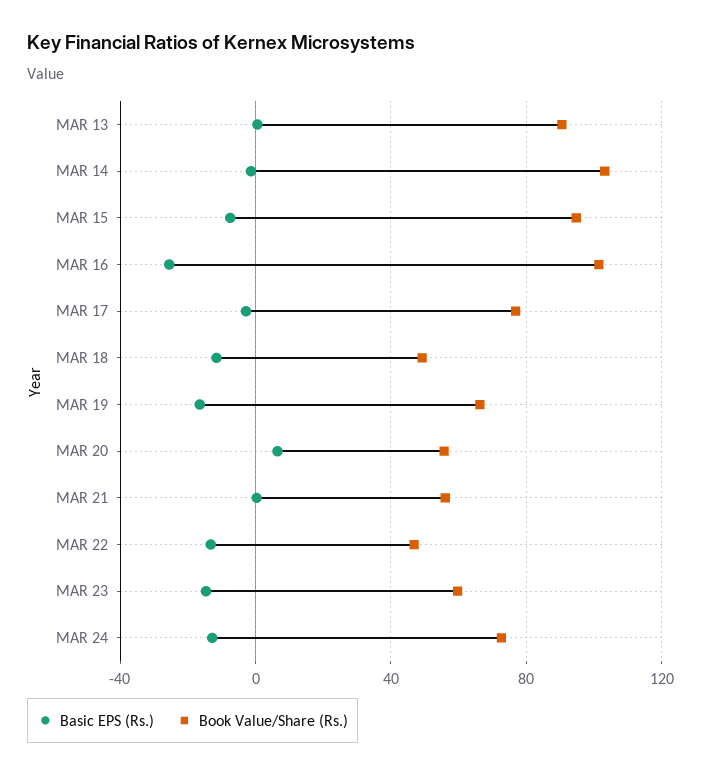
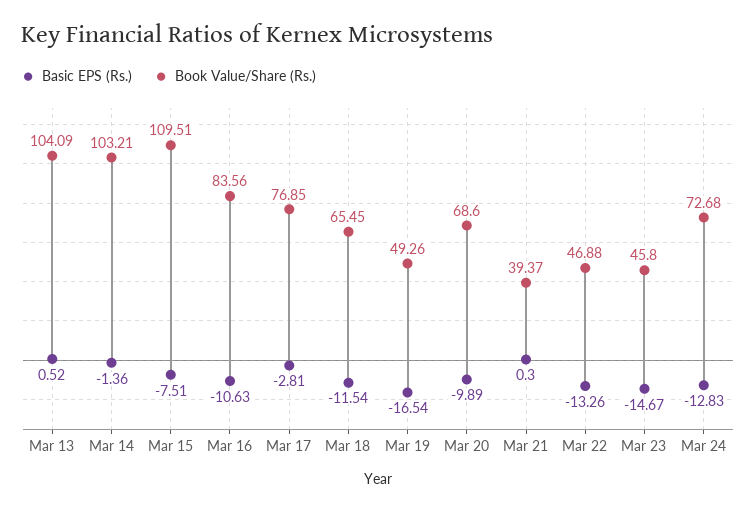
Book Value/Share (Rs.), MAR 13: 90 -> 104.09
Book Value/Share (Rs.), MAR 15: 95 -> 109.51
Basic EPS (Rs.), MAR 16: -25 -> -10.63
Book Value/Share (Rs.), MAR 16: 100 -> 83.56
Book Value/Share (Rs.), MAR 18: 50 -> 65.45
Book Value/Share (Rs.), MAR 19: 65 -> 49.26
Basic EPS (Rs.), MAR 20: 5 -> -9.89
Book Value/Share (Rs.), MAR 20: 55 -> 68.6
Book Value/Share (Rs.), MAR 21: 55 -> 39.37
Book Value/Share (Rs.), MAR 23: 60 -> 45.8

